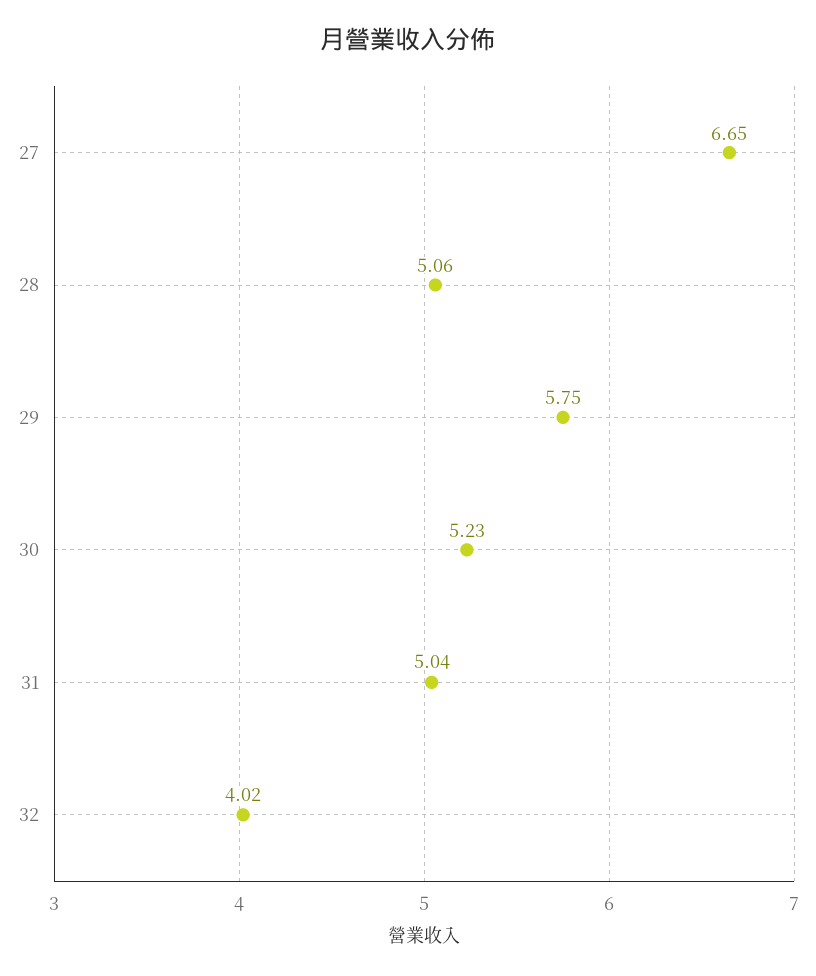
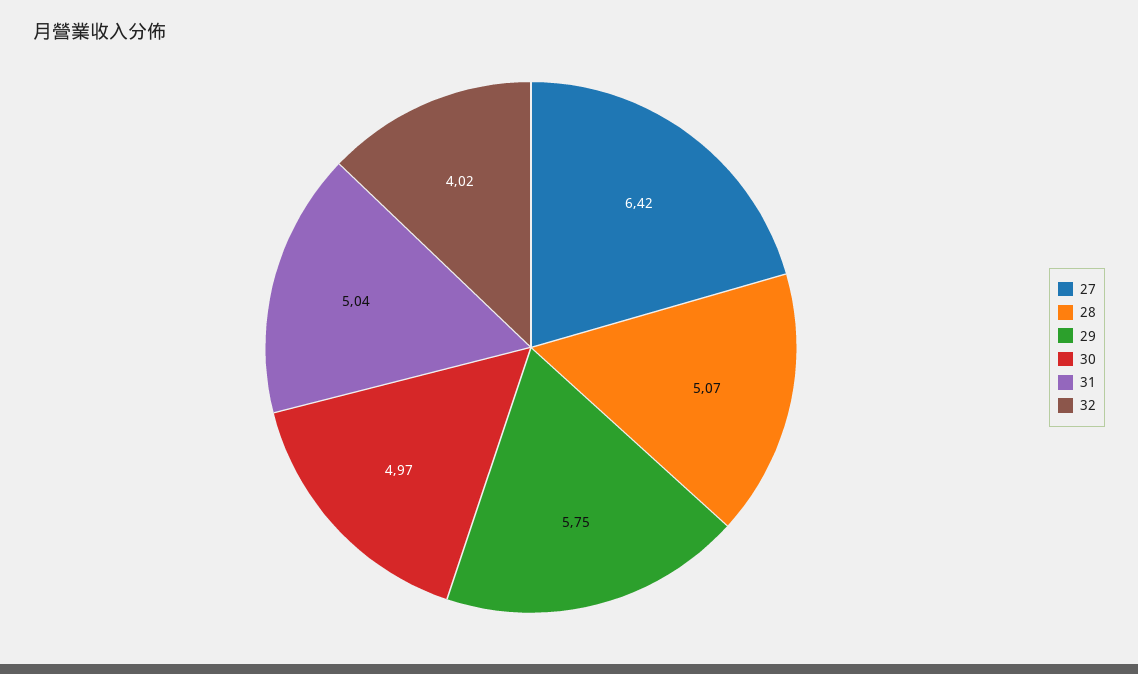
27: 6.65 -> 6.42
28: 5.06 -> 5.07
30: 5.23 -> 4.97

